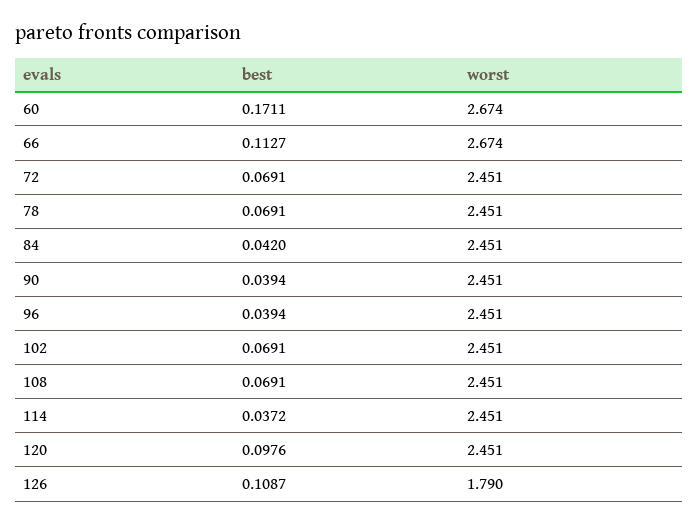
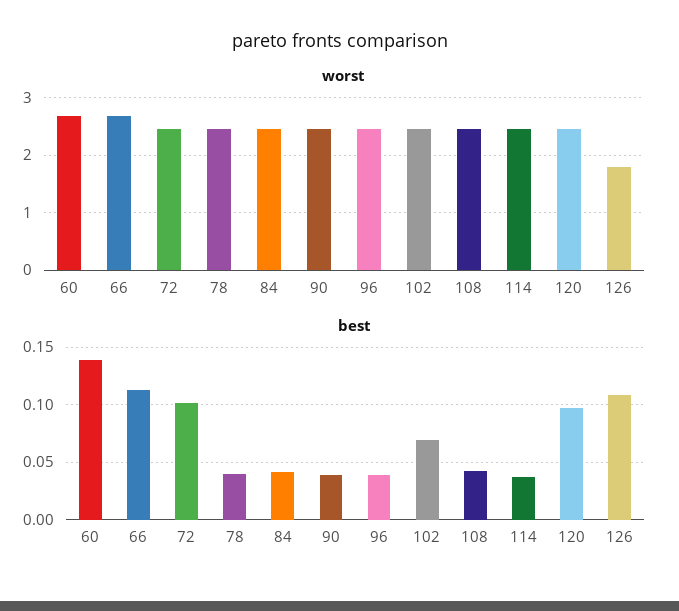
best, 60: 0.1711 -> 0.14
best, 72: 0.0691 -> 0.1
best, 78: 0.0691 -> 0.04
best, 108: 0.0691 -> 0.04

